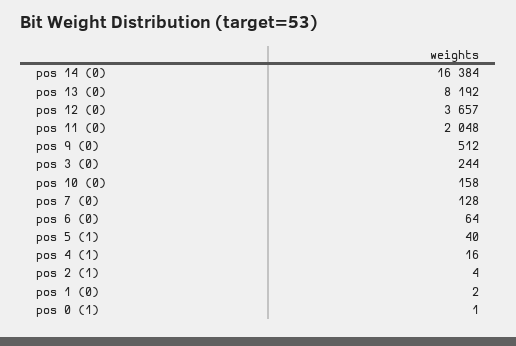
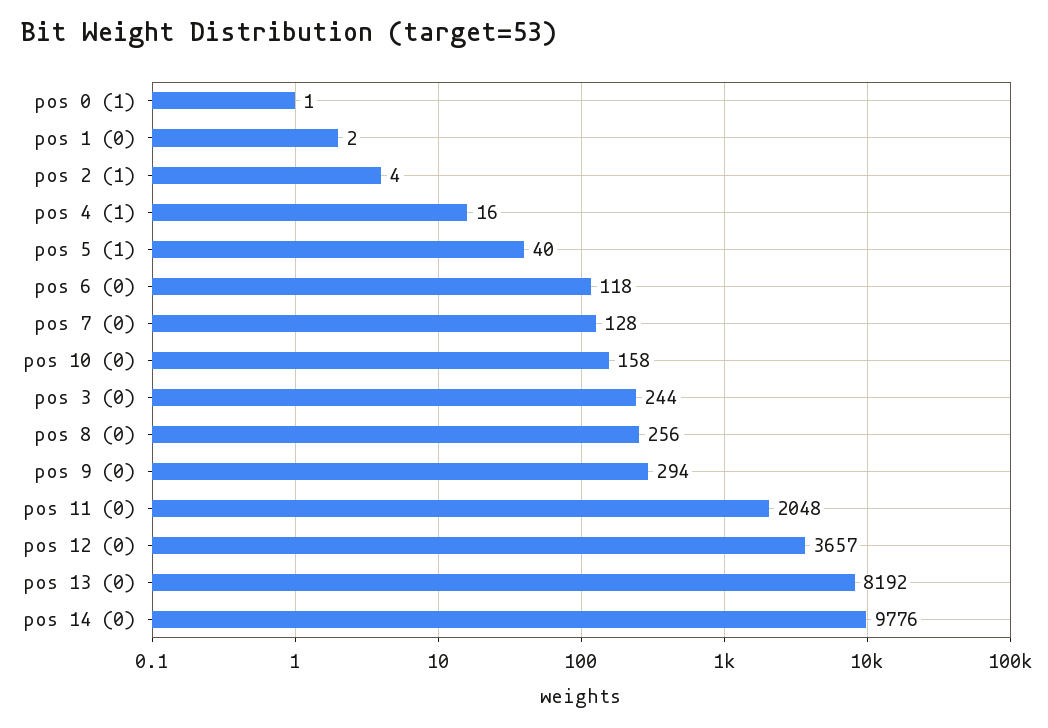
pos 14 (0): 16384 -> 9776
pos 9 (0): 512 -> 294
pos 6 (0): 64 -> 118
pos 8 (0): none -> 256

